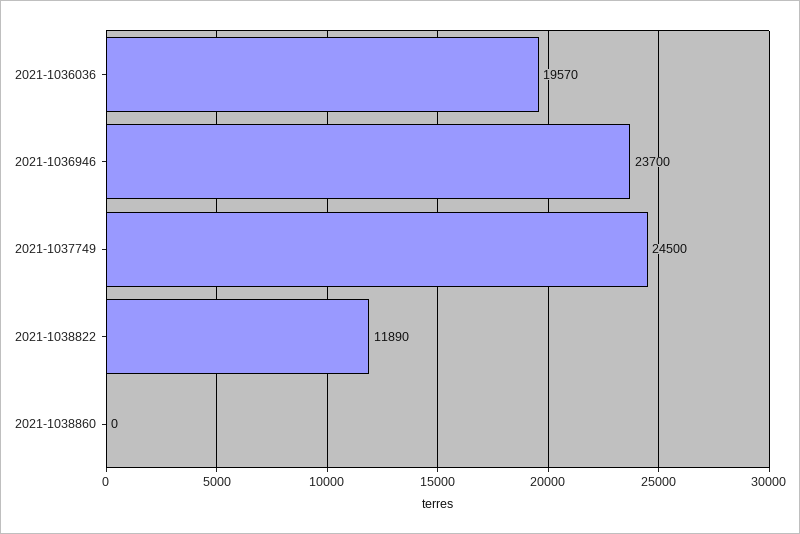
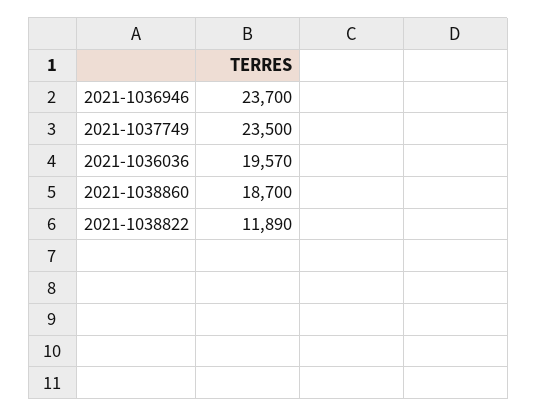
2021-1037749: 24500 -> 23500
2021-1038860: 0 -> 18700

